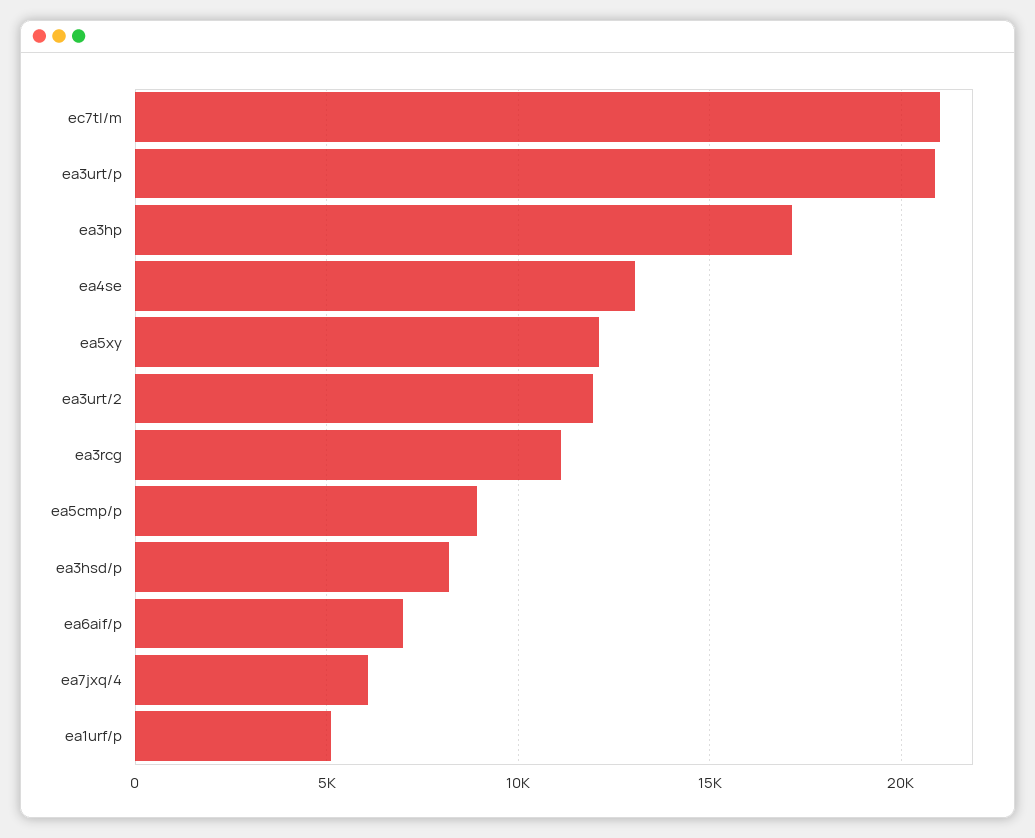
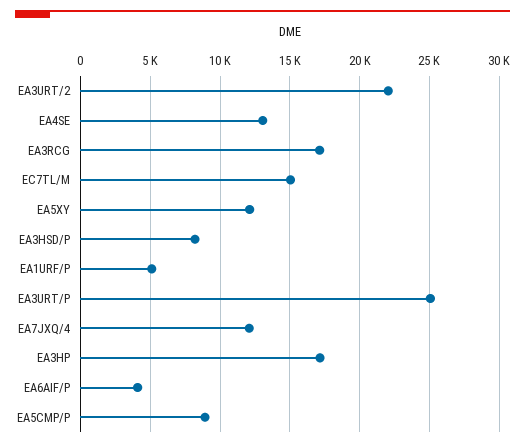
ec7tl/m: 21000 -> 15000
ea3urt/p: 21000 -> 25000
ea3urt/2: 12000 -> 22000
ea3rcg: 11000 -> 17000
ea6aif/p: 7000 -> 4000
ea7jxq/4: 6000 -> 12000

